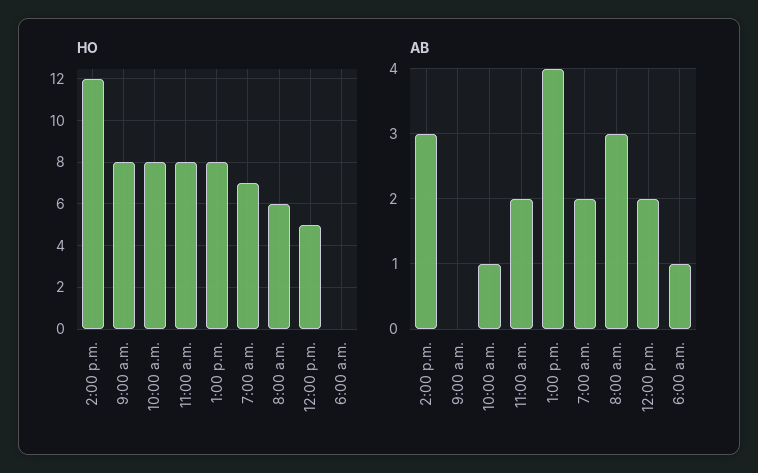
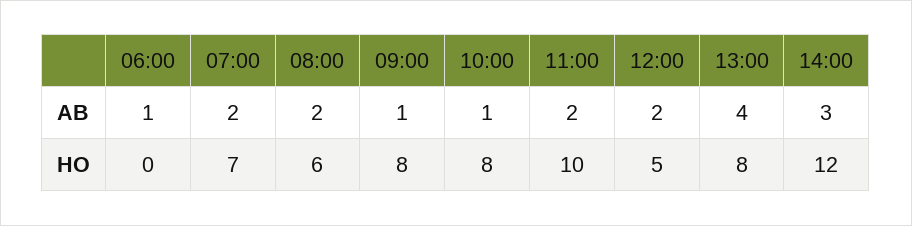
HO, 11:00 a.m.: 8 -> 10
AB, 9:00 a.m.: 0 -> 1
AB, 8:00 a.m.: 3 -> 2

